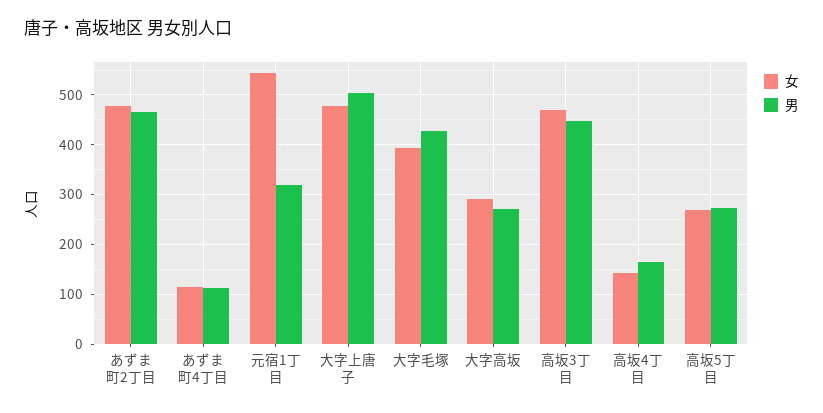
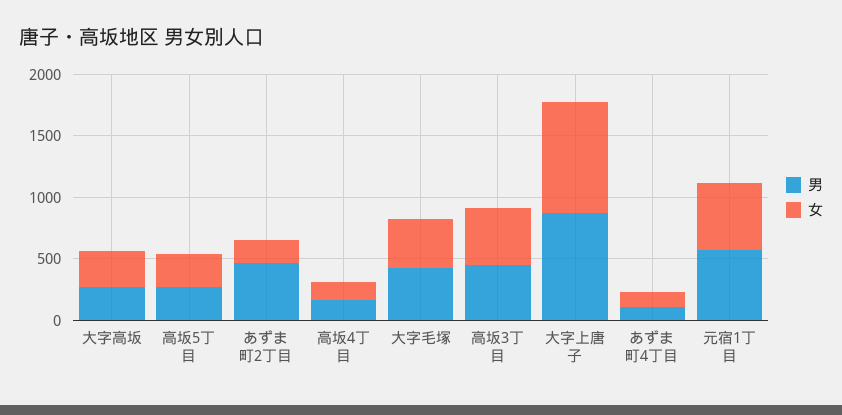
女, あずま町2丁目: 480 -> 200
男, 元宿1丁目: 320 -> 600
女, 大字上唐子: 480 -> 900
男, 大字上唐子: 500 -> 900

